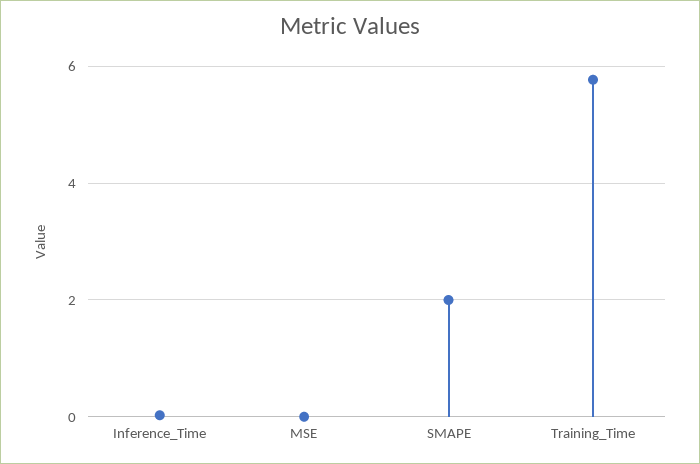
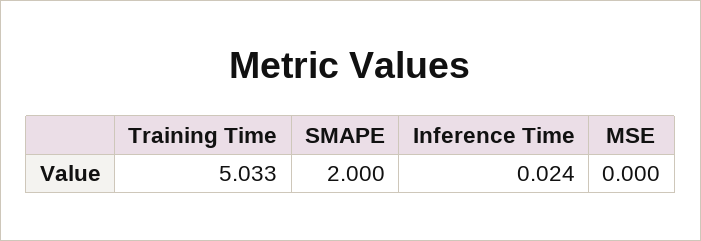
Training_Time: 5.8 -> 5.033

